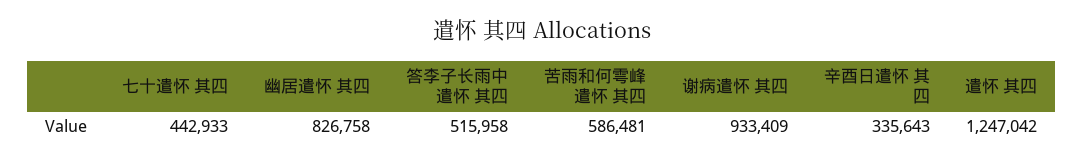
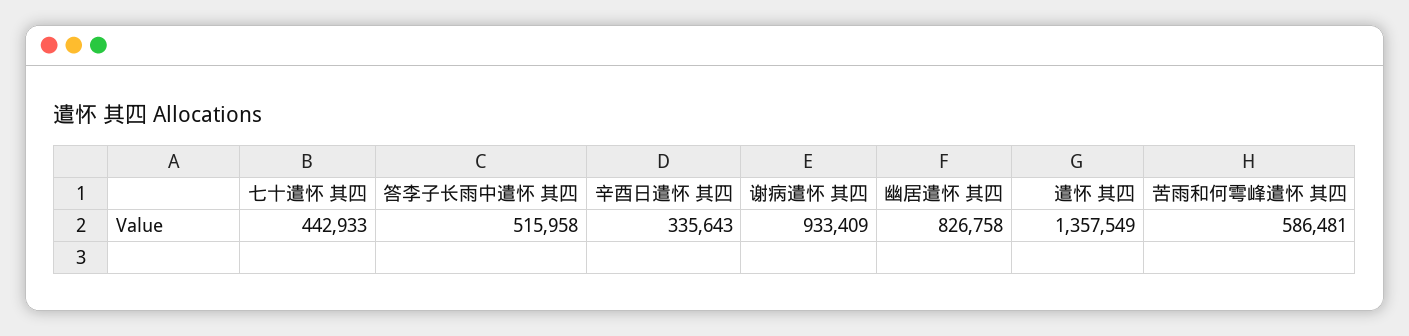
遣怀 其四: 1247042 -> 1357549

